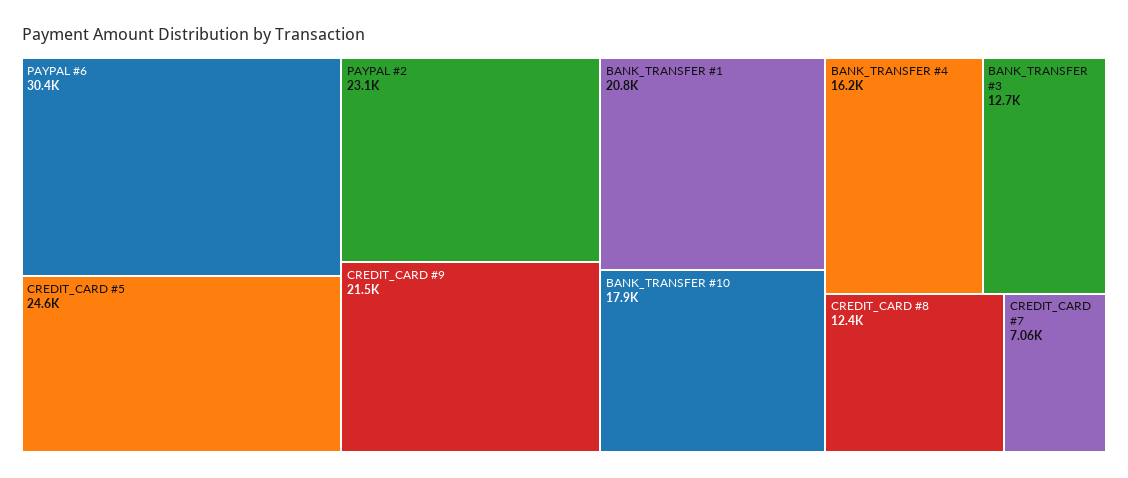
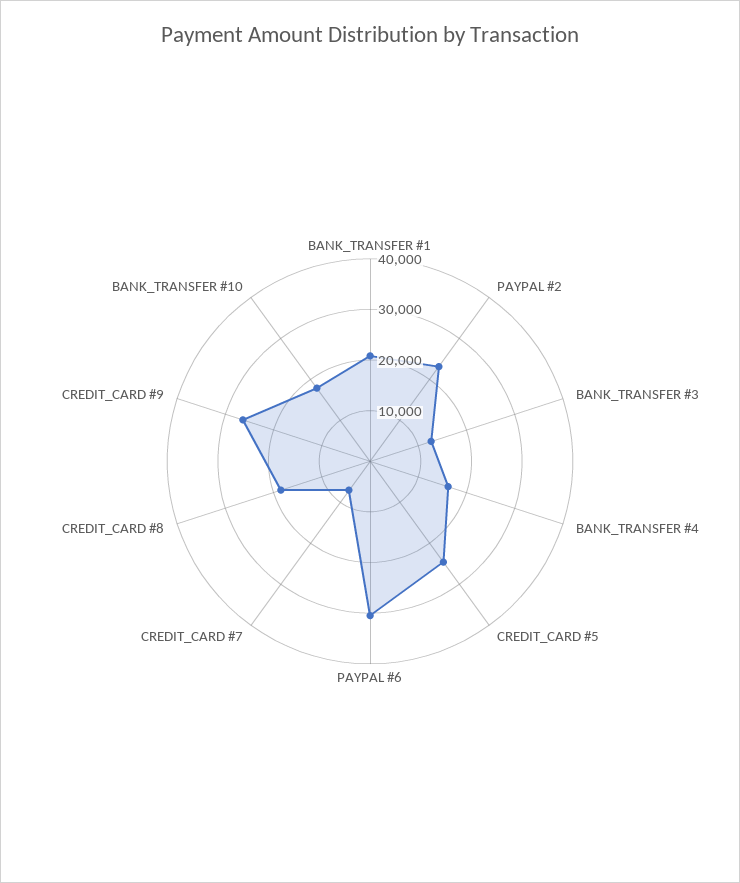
CREDIT_CARD #9: 21500 -> 26000
CREDIT_CARD #8: 12400 -> 18000

